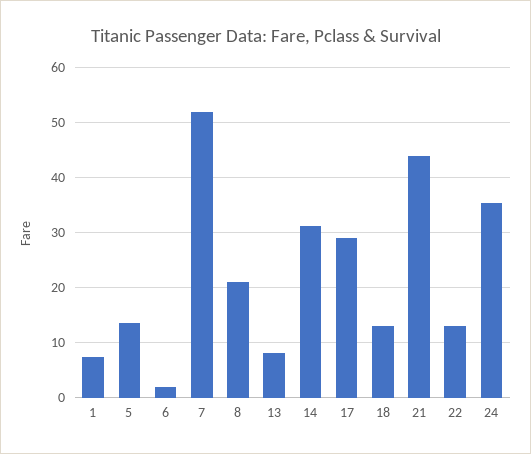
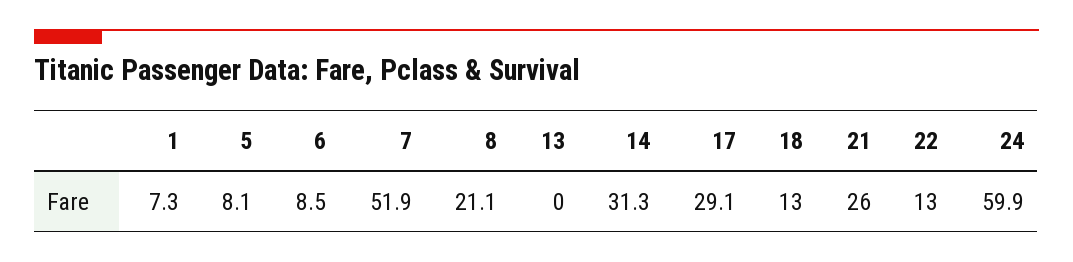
5: 14 -> 8.1
6: 2 -> 8.5
13: 8 -> 0
21: 44 -> 26
24: 36 -> 59.9

